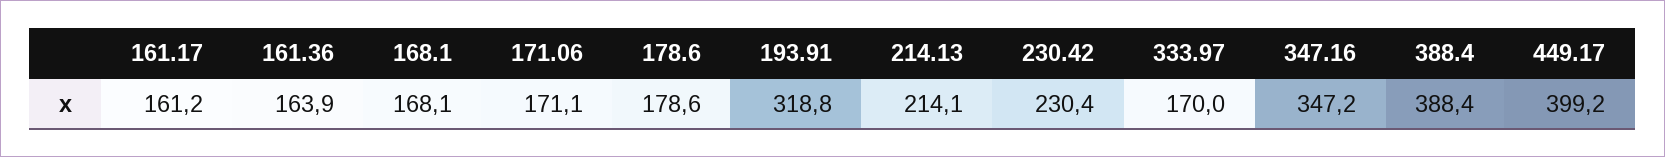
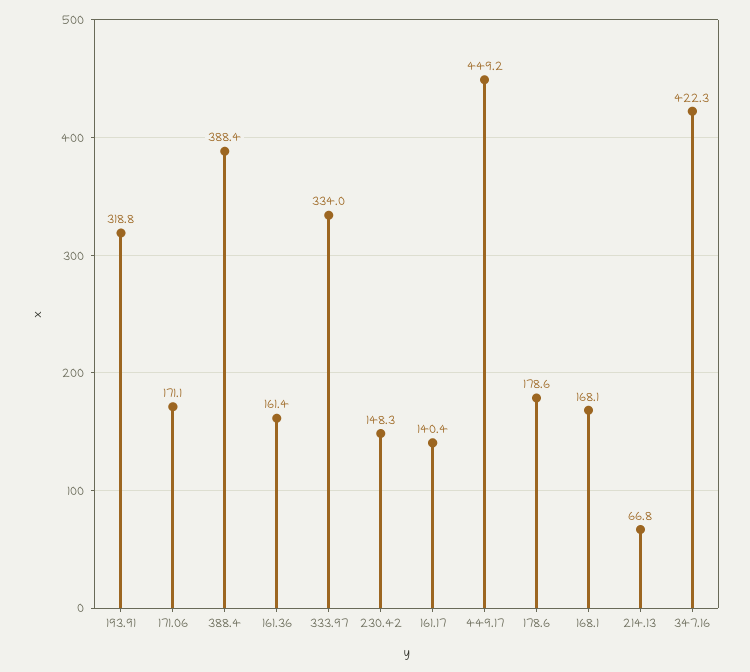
161.17: 161.2 -> 140.4
161.36: 163.9 -> 161.4
214.13: 214.1 -> 66.8
230.42: 230.4 -> 148.3
333.97: 170 -> 334
347.16: 347.2 -> 422.3
449.17: 399.2 -> 449.2

